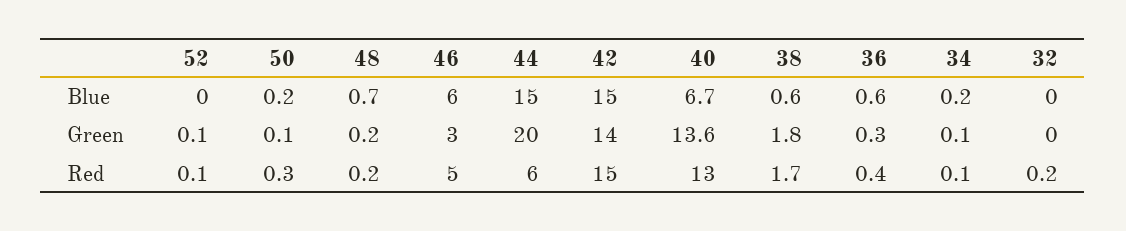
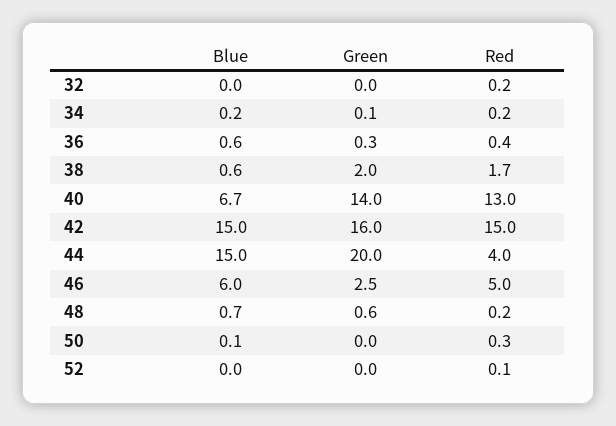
50, Blue: 0.2 -> 0.1
52, Green: 0.1 -> 0
50, Green: 0.1 -> 0
48, Green: 0.2 -> 0.6
46, Green: 3 -> 2.5
42, Green: 14 -> 16
40, Green: 13.6 -> 14
38, Green: 1.8 -> 2
44, Red: 6 -> 4
34, Red: 0.1 -> 0.2

